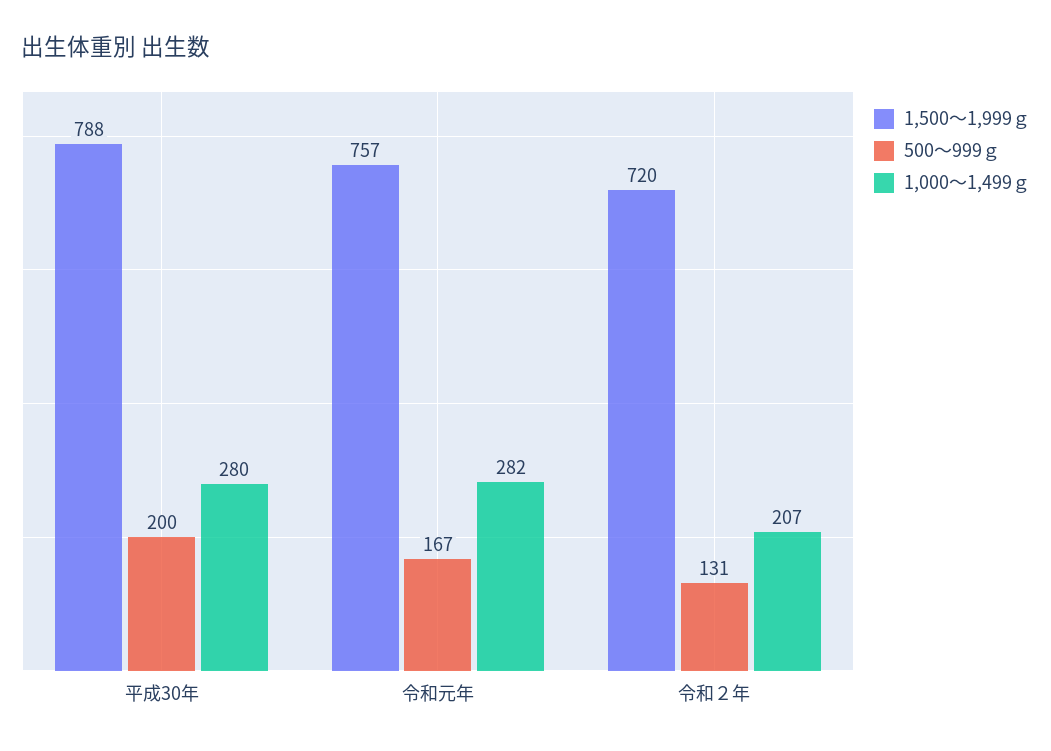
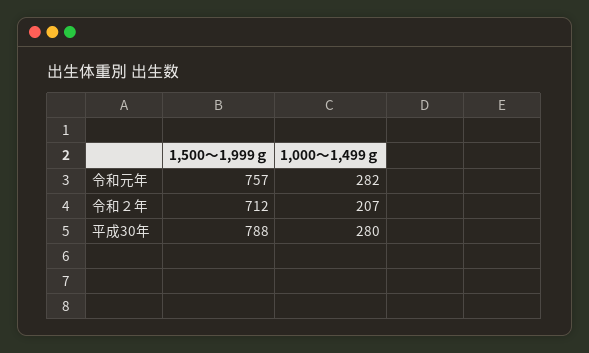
500～999ｇ, 平成30年: 200 -> none
500～999ｇ, 令和元年: 167 -> none
1,500～1,999ｇ, 令和２年: 720 -> 712
500～999ｇ, 令和２年: 131 -> none

